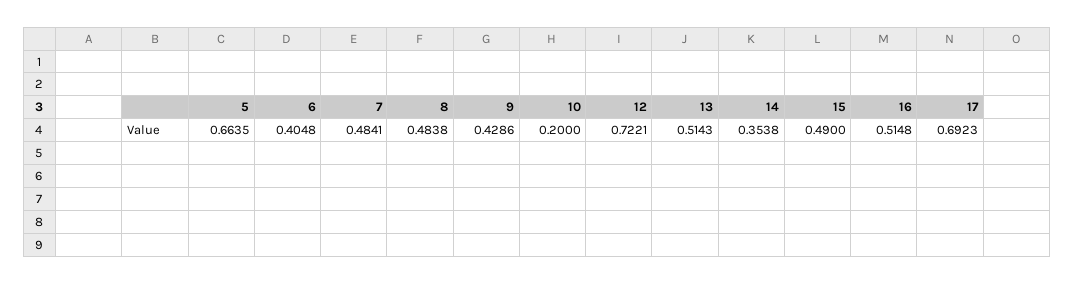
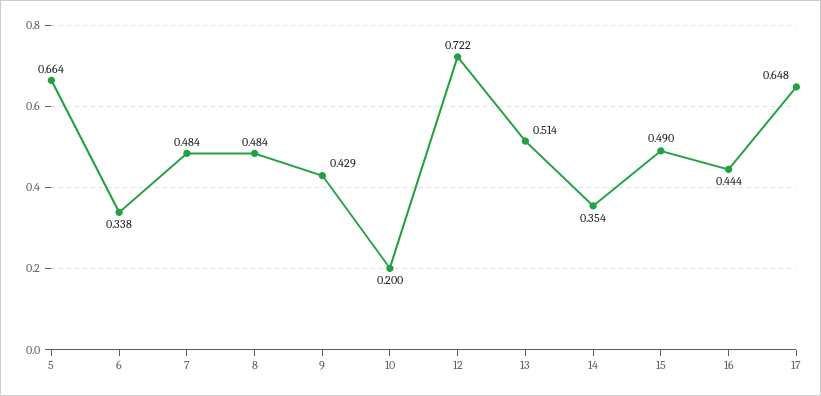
6: 0.4048 -> 0.338
16: 0.5148 -> 0.444
17: 0.6923 -> 0.648

